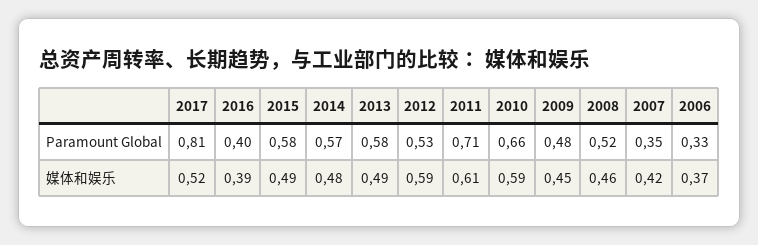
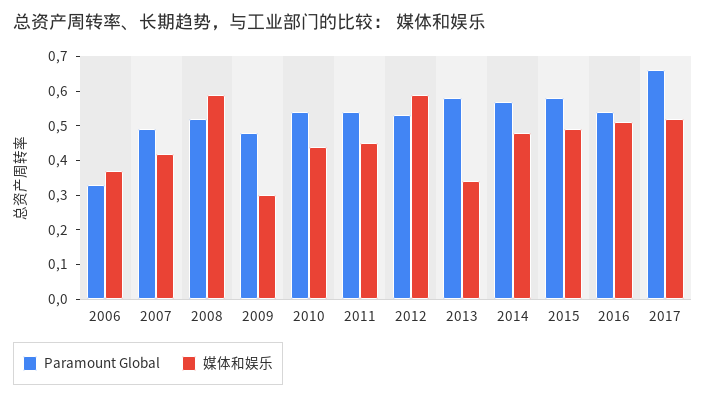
Paramount Global, 2017: 0.81 -> 0.65
Paramount Global, 2016: 0.4 -> 0.55
Paramount Global, 2011: 0.71 -> 0.55
Paramount Global, 2010: 0.66 -> 0.55
Paramount Global, 2007: 0.35 -> 0.5
媒体和娱乐, 2016: 0.39 -> 0.5
媒体和娱乐, 2013: 0.49 -> 0.35
媒体和娱乐, 2011: 0.61 -> 0.45
媒体和娱乐, 2010: 0.59 -> 0.45
媒体和娱乐, 2009: 0.45 -> 0.3
媒体和娱乐, 2008: 0.46 -> 0.6

